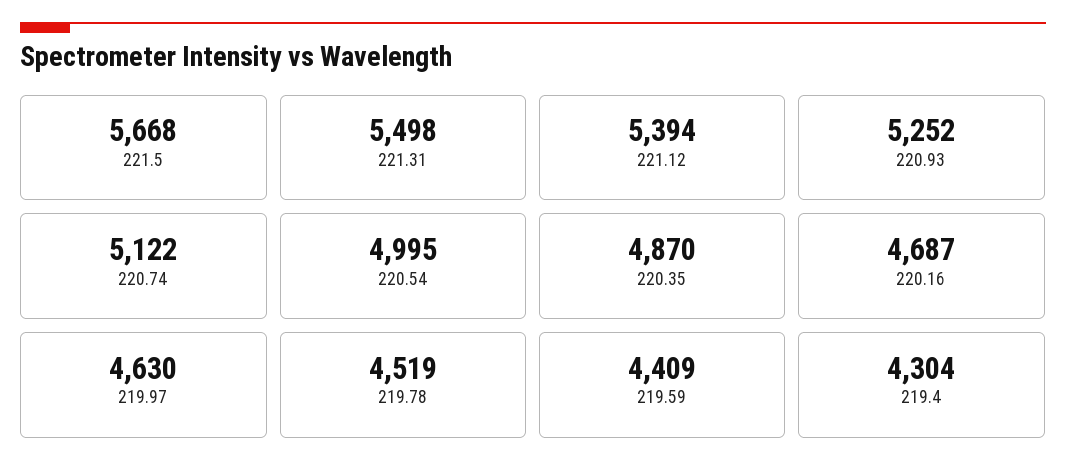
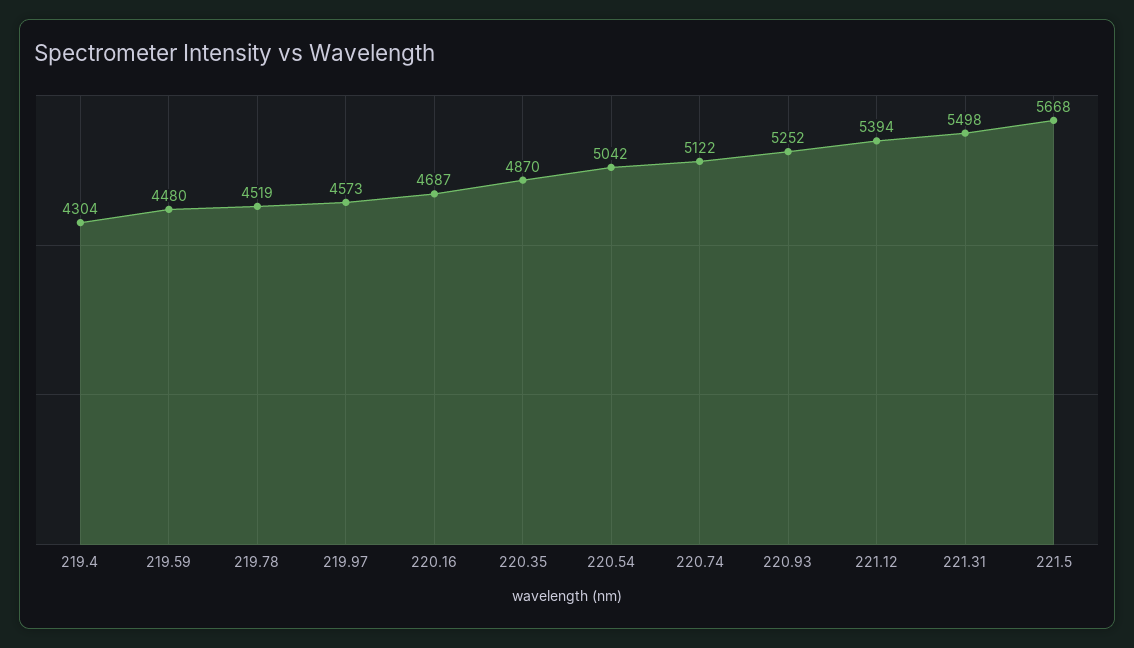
220.54: 4995 -> 5042
219.97: 4630 -> 4573
219.59: 4409 -> 4480

